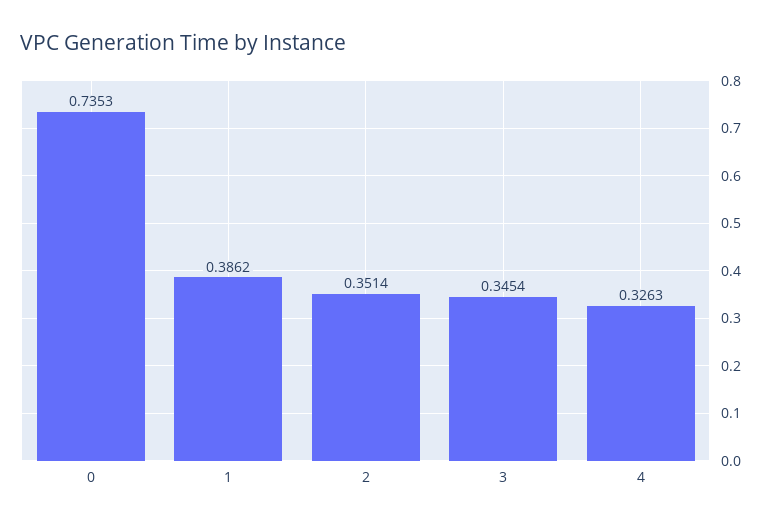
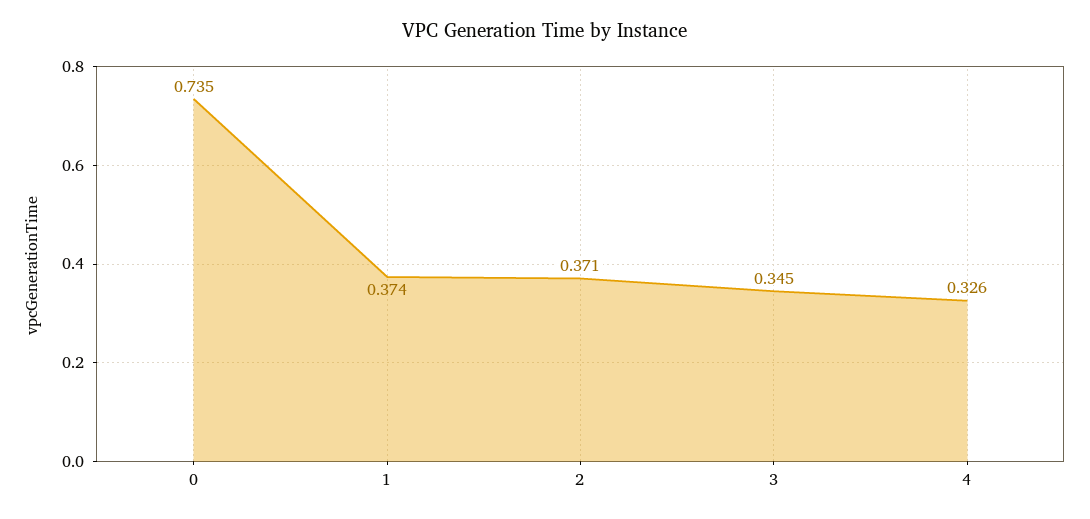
1: 0.3862 -> 0.374
2: 0.3514 -> 0.371

